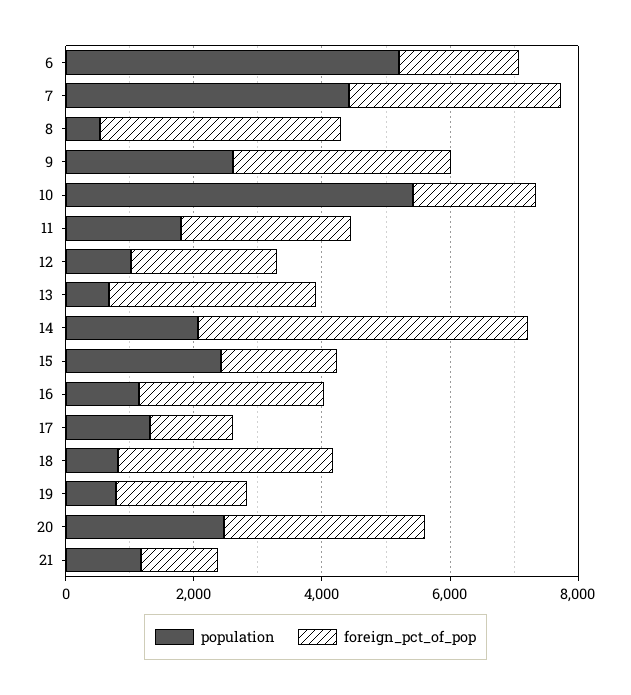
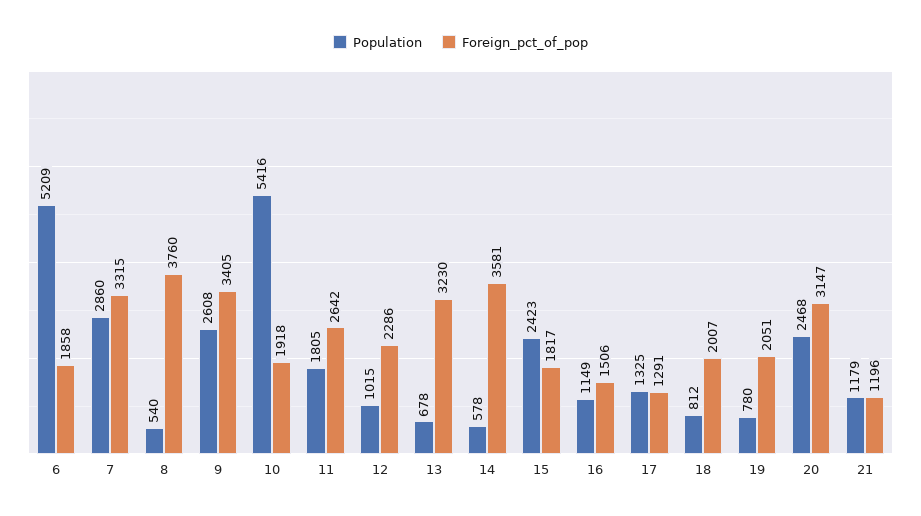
population, 7: 4500 -> 2860
population, 14: 2000 -> 578
foreign_pct_of_pop, 14: 5000 -> 3581
foreign_pct_of_pop, 16: 3000 -> 1506
foreign_pct_of_pop, 18: 3500 -> 2007

